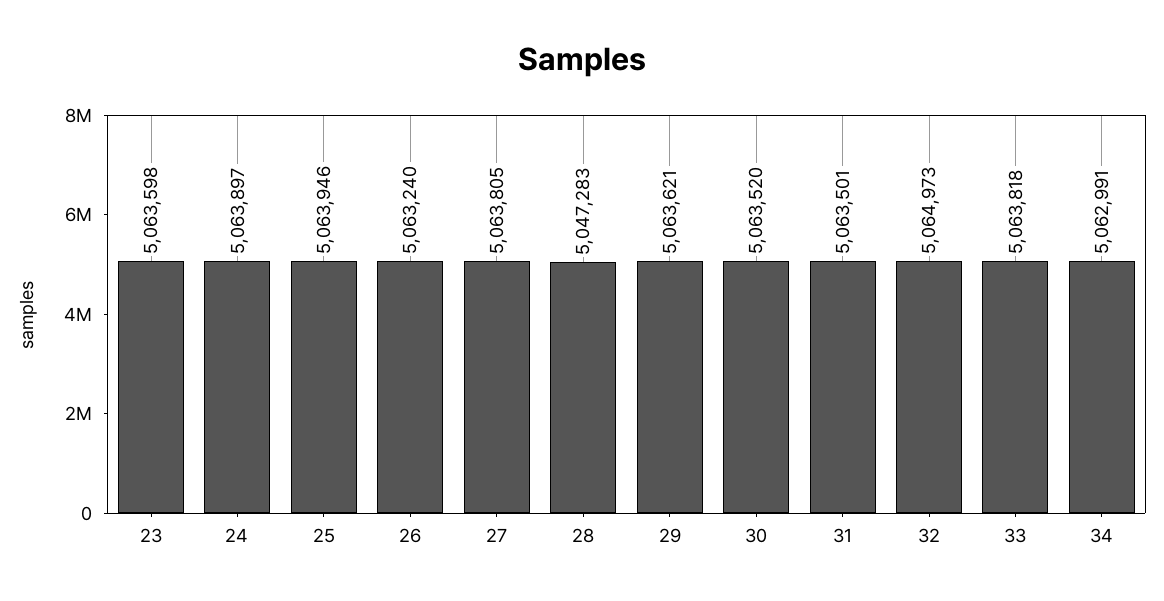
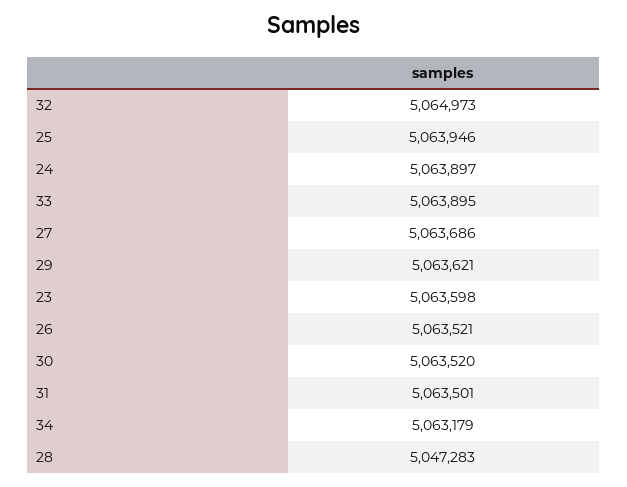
26: 5063240 -> 5063521
27: 5063805 -> 5063686
33: 5063818 -> 5063895
34: 5062991 -> 5063179

